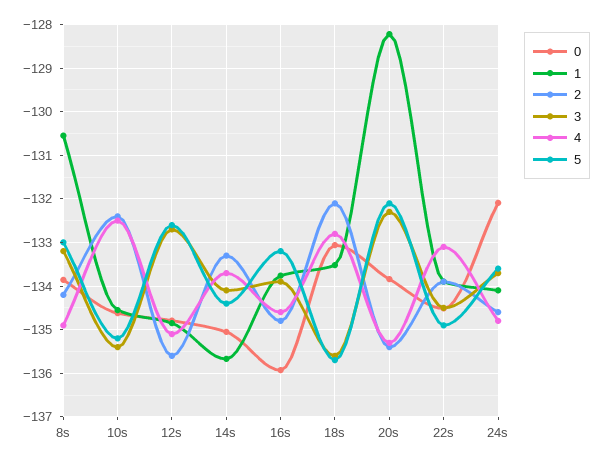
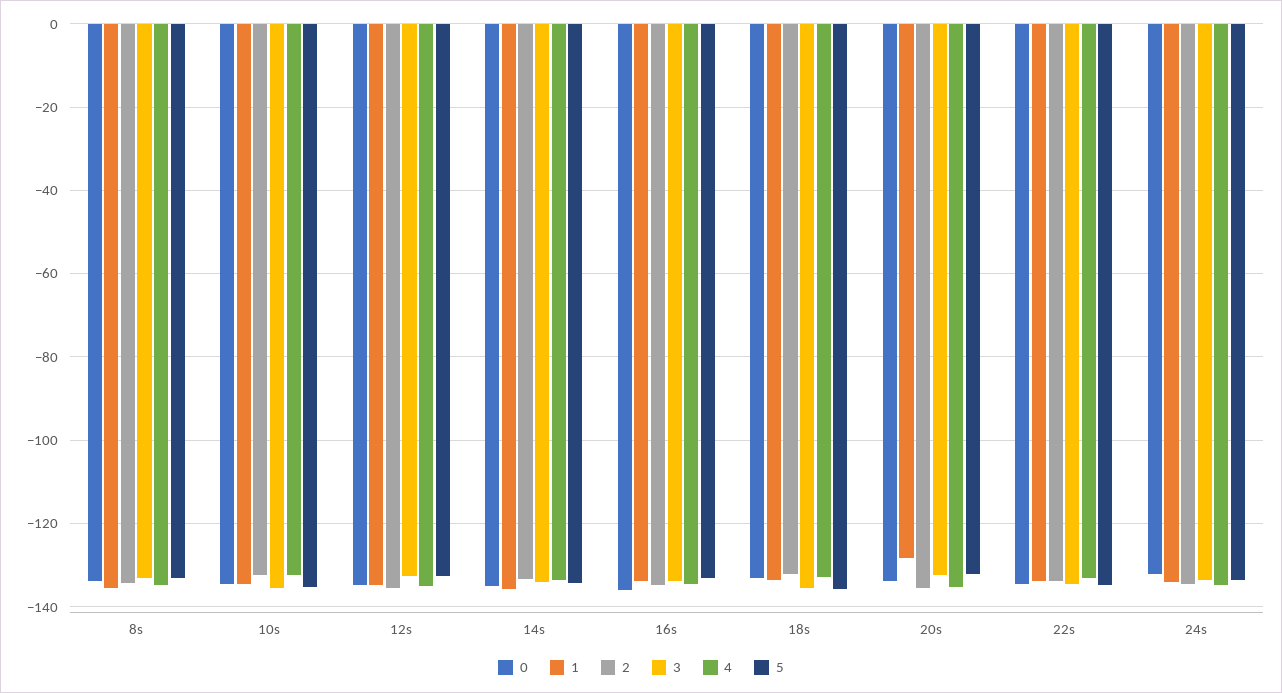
1, 8s: -130.6 -> -136

